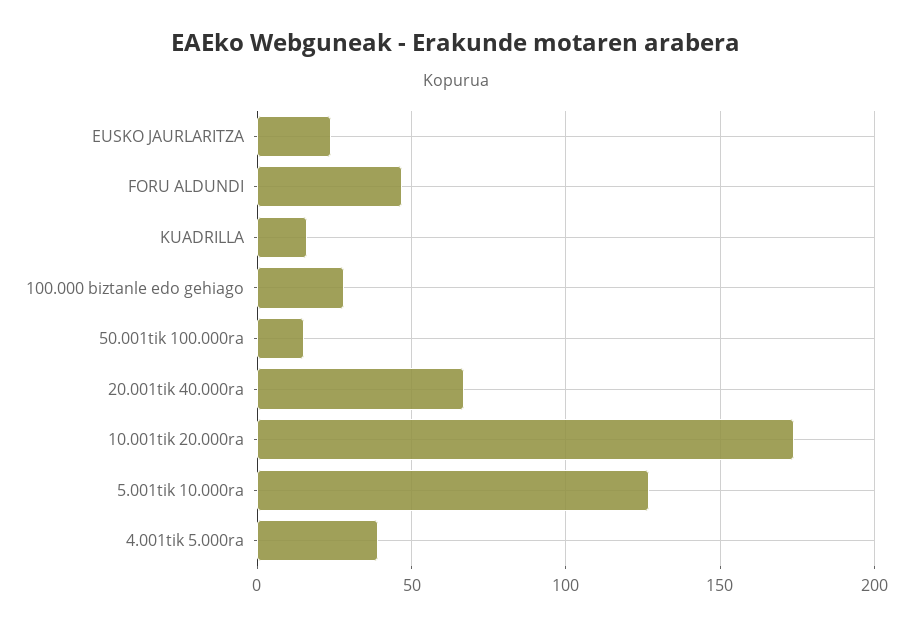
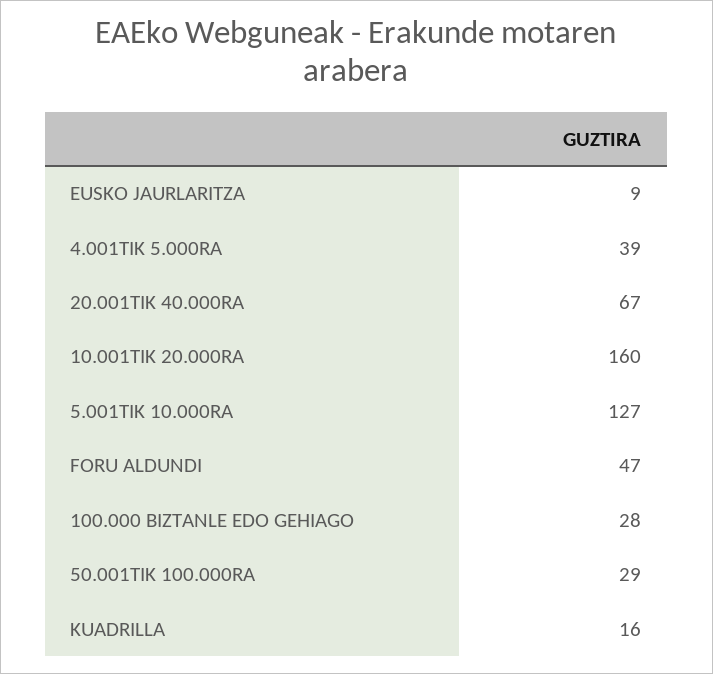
EUSKO JAURLARITZA: 25 -> 9
50.001tik 100.000ra: 15 -> 29
10.001tik 20.000ra: 175 -> 160

